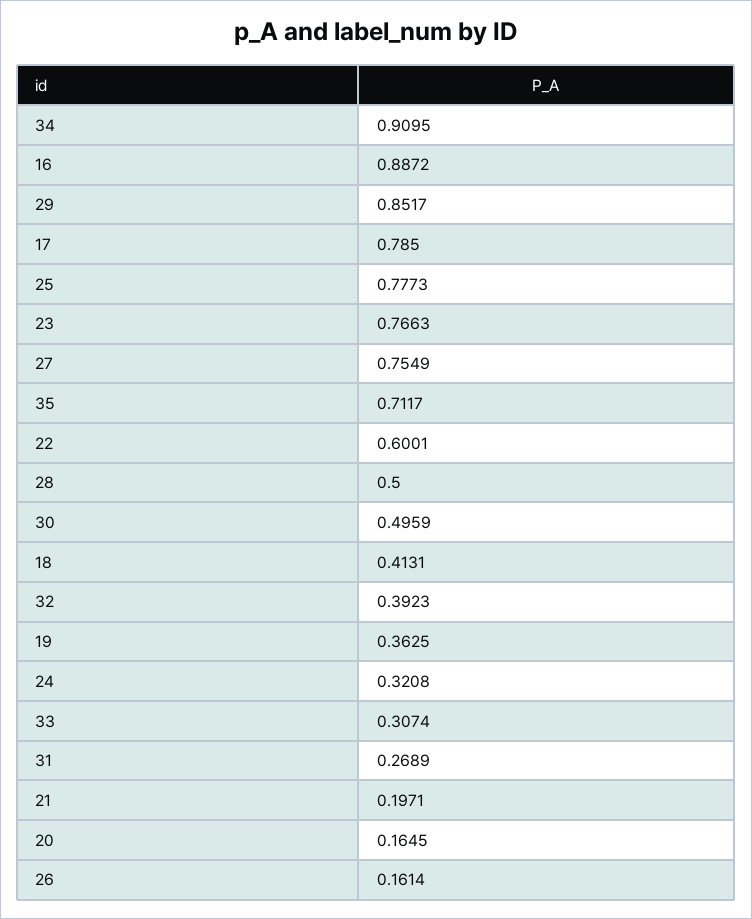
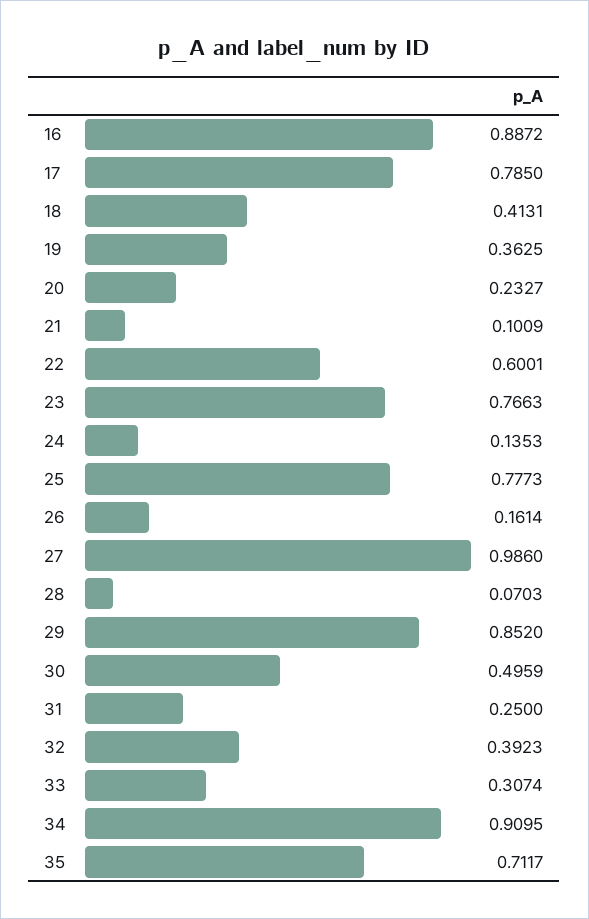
29: 0.8517 -> 0.852
27: 0.7549 -> 0.986
28: 0.5 -> 0.0703
24: 0.3208 -> 0.1353
31: 0.2689 -> 0.25
21: 0.1971 -> 0.1009
20: 0.1645 -> 0.2327

